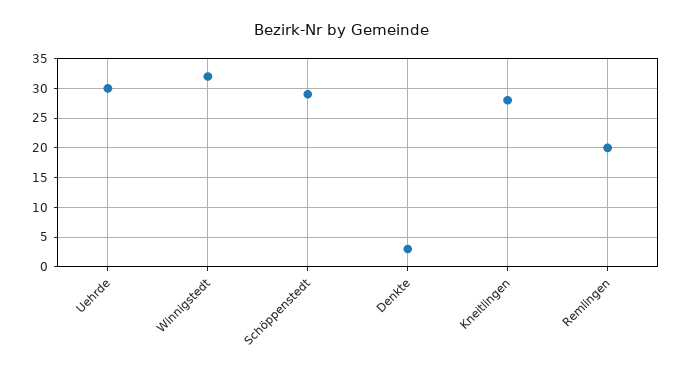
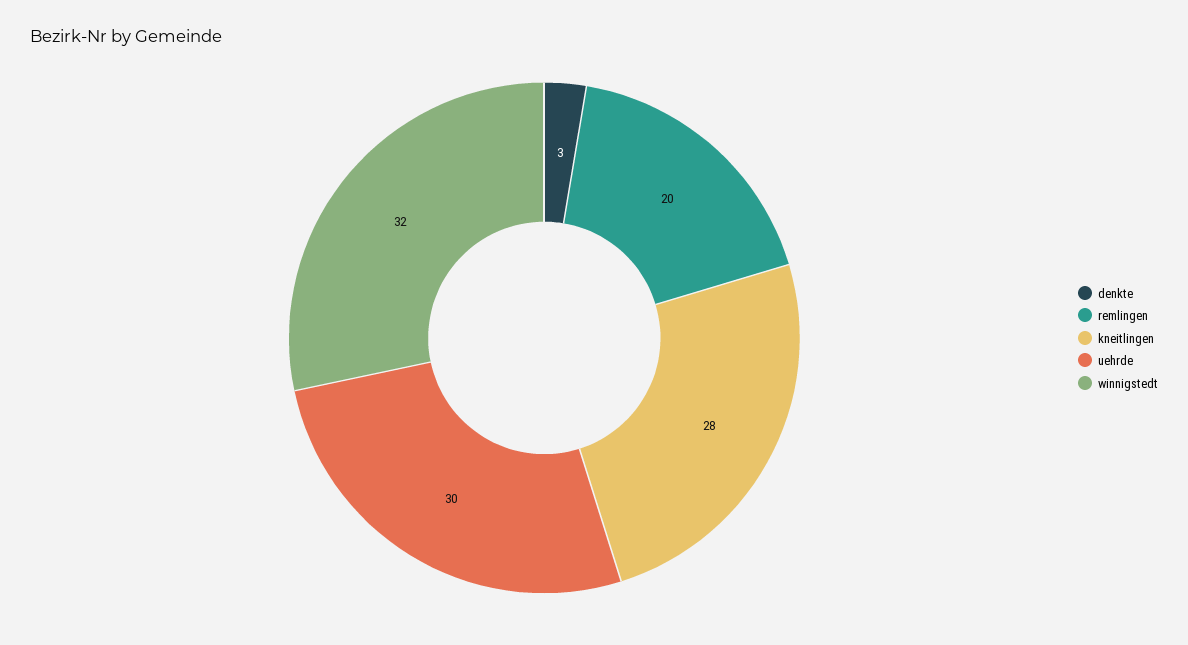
Schöppenstedt: 30 -> none

